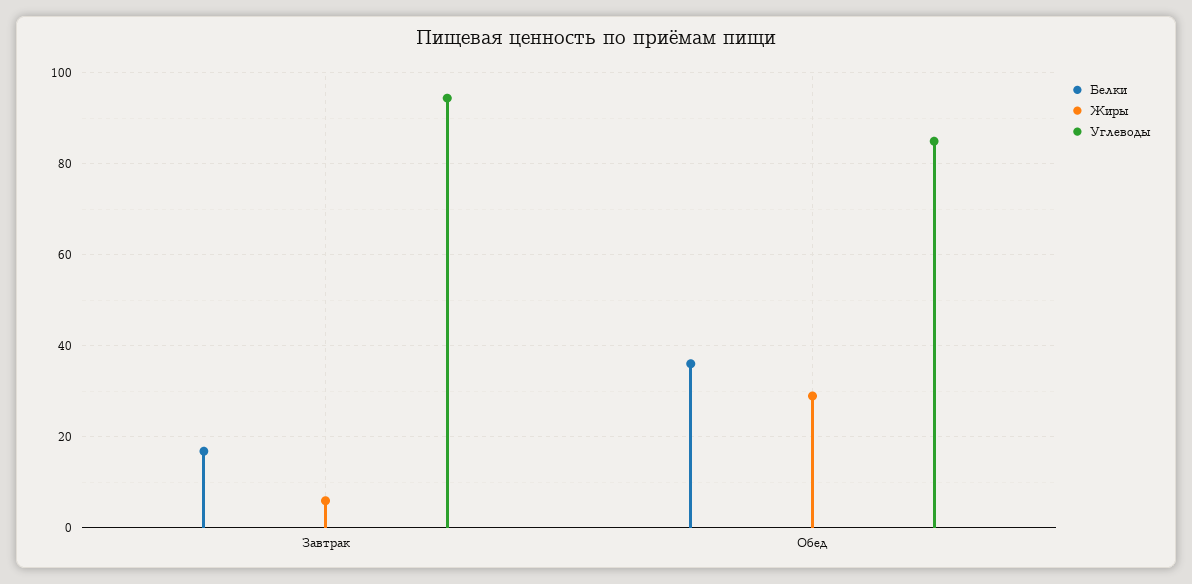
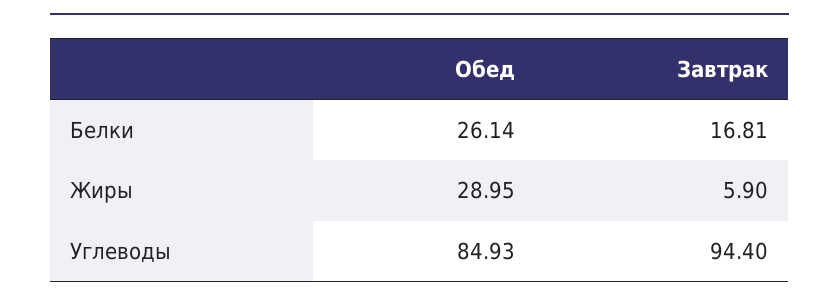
Белки, Обед: 36 -> 26.14

